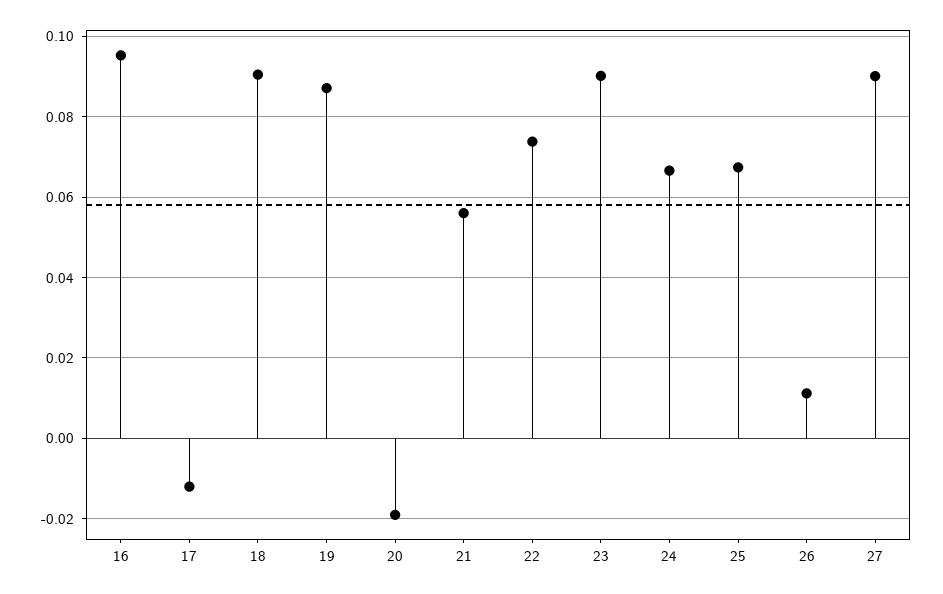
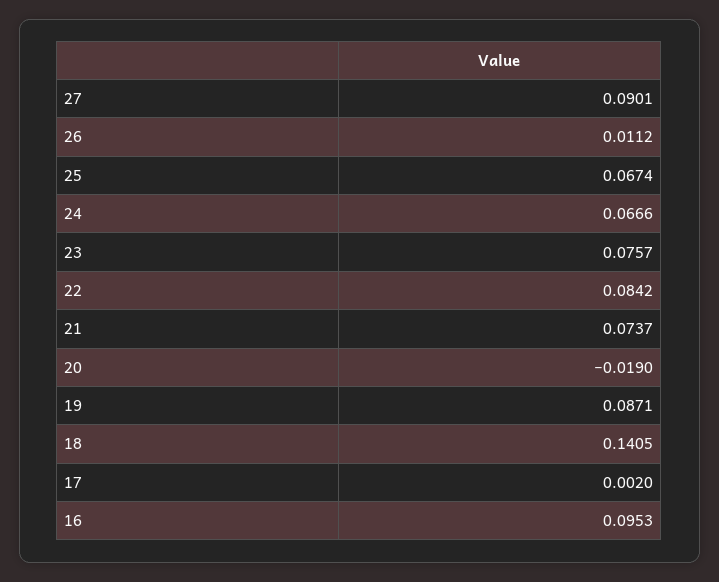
17: -0.012 -> 0.002
18: 0.09 -> 0.1405
21: 0.056 -> 0.0737
22: 0.074 -> 0.0842
23: 0.09 -> 0.0757

